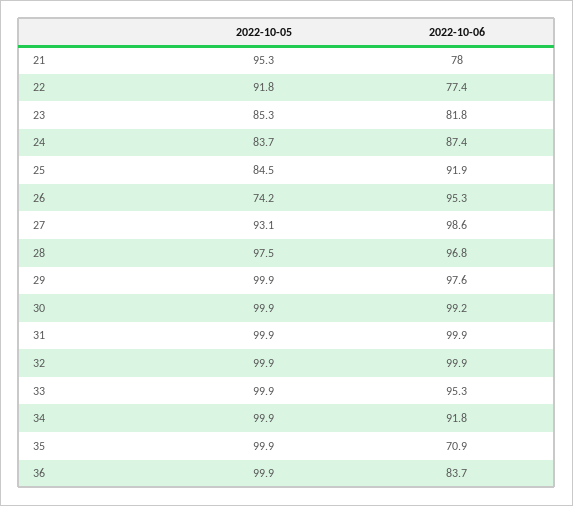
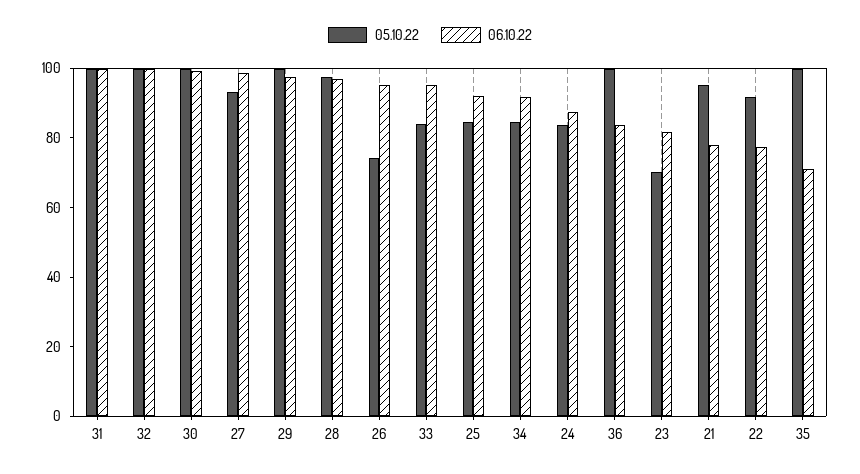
2022-10-05, 23: 85.3 -> 70
2022-10-05, 33: 99.9 -> 85
2022-10-05, 34: 99.9 -> 85

